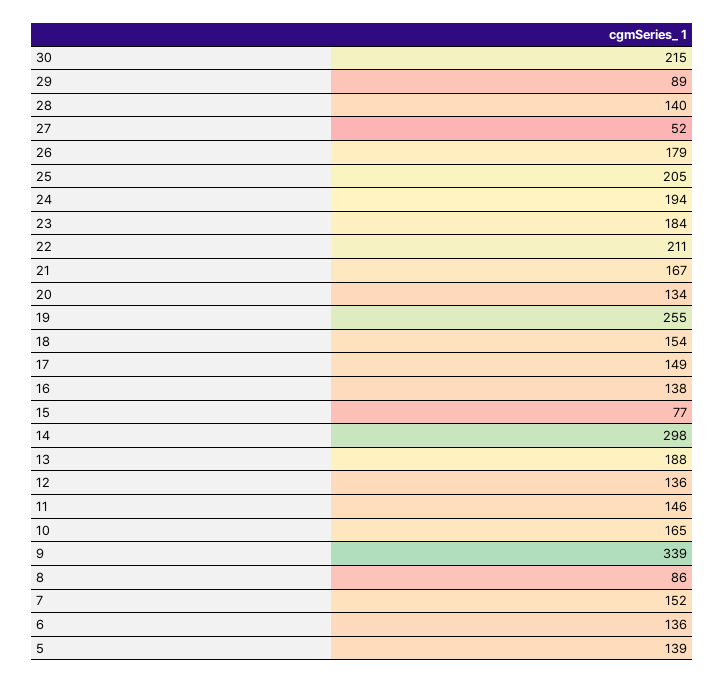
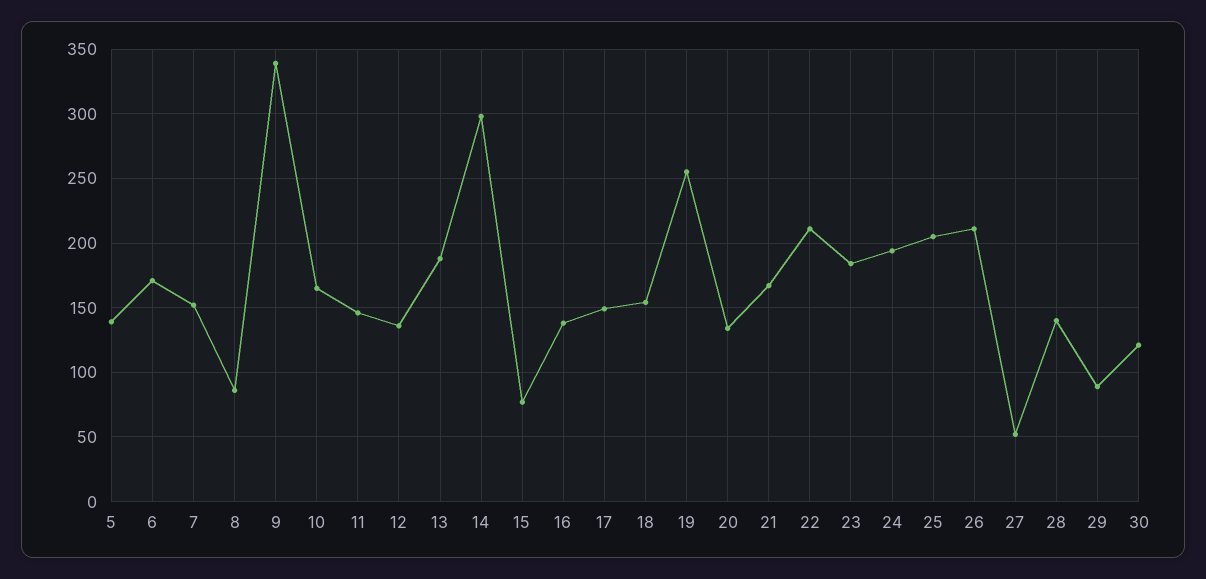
30: 215 -> 120
26: 179 -> 210
6: 136 -> 170

